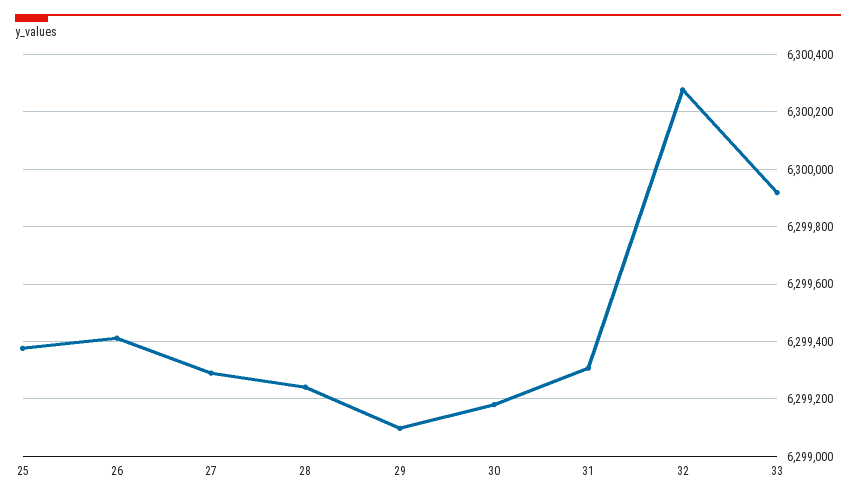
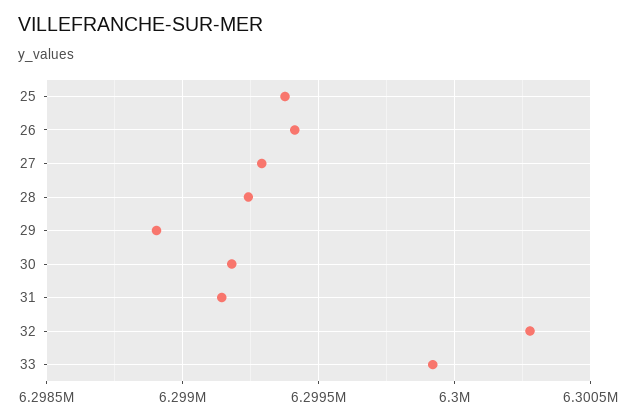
29: 6299100 -> 6298900
31: 6299300 -> 6299150

